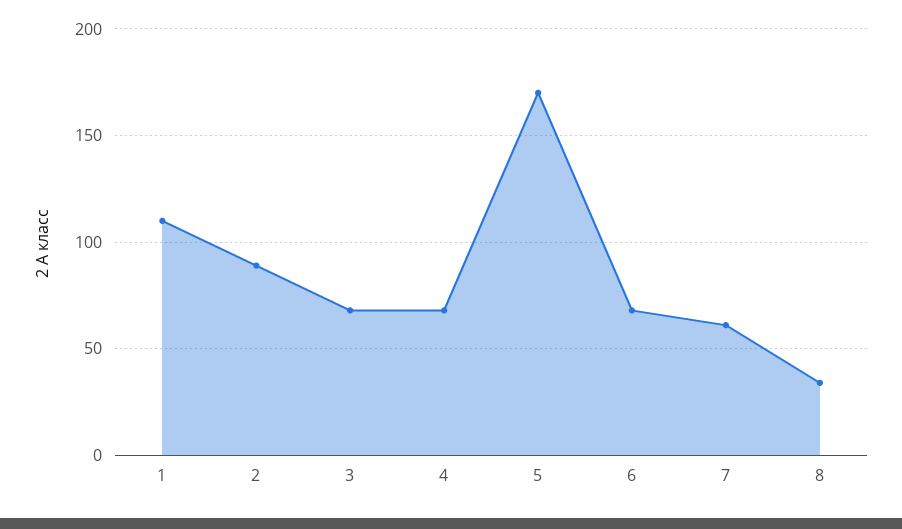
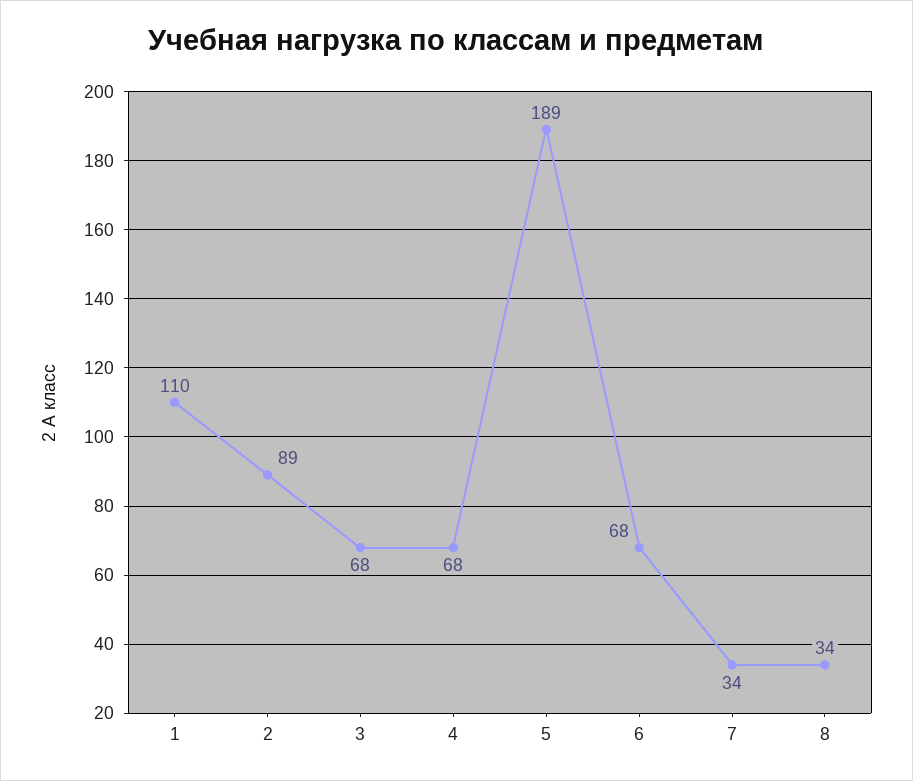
5: 170 -> 189
7: 60 -> 34

